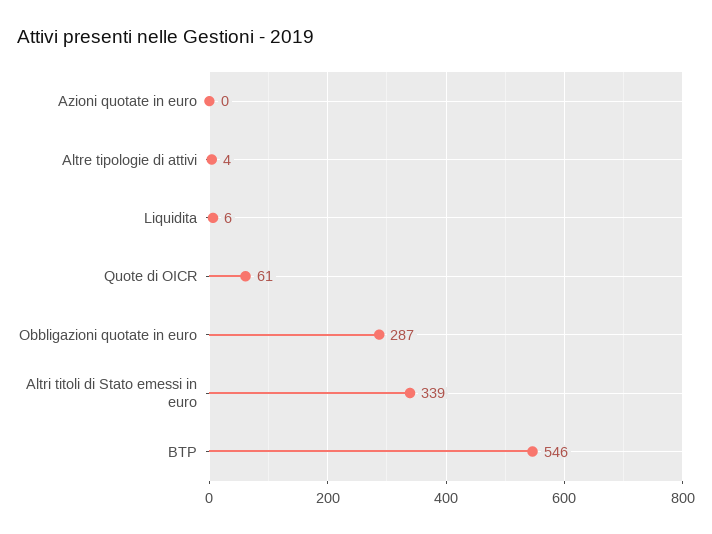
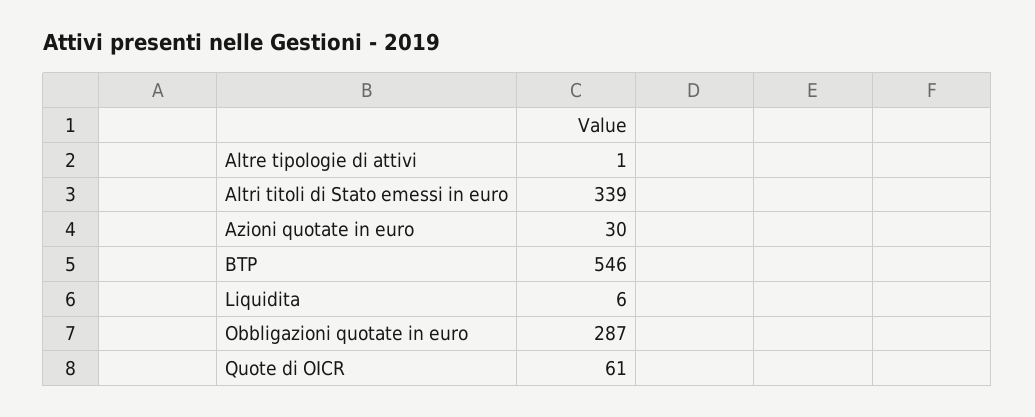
Azioni quotate in euro: 0 -> 30
Altre tipologie di attivi: 4 -> 1

